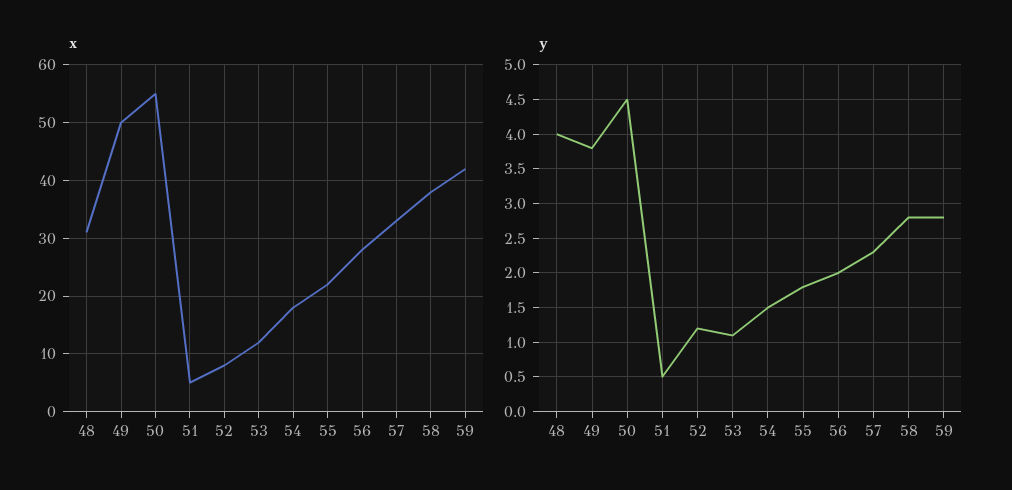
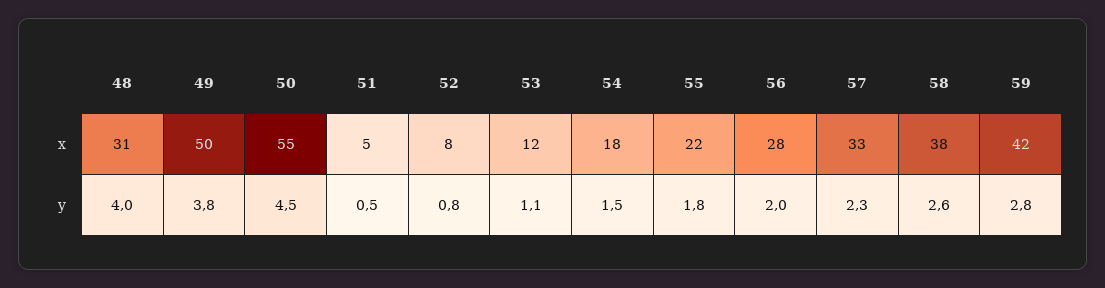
y, 52: 1.2 -> 0.8
y, 58: 2.8 -> 2.6

